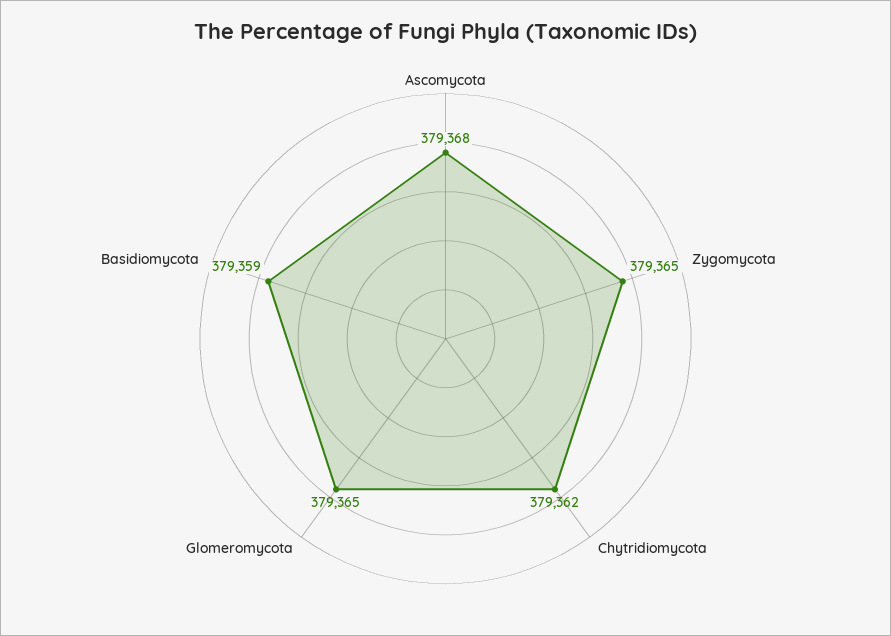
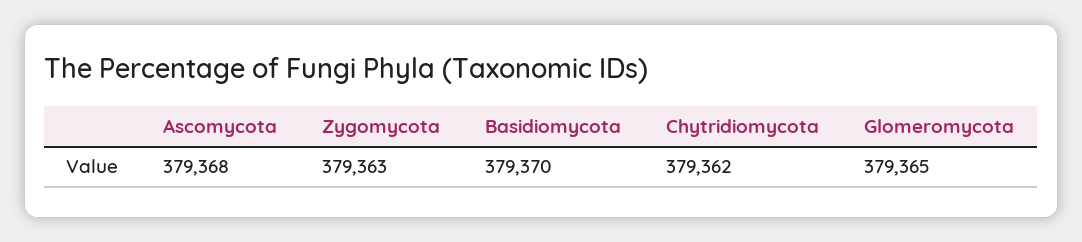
Zygomycota: 379365 -> 379363
Basidiomycota: 379359 -> 379370

